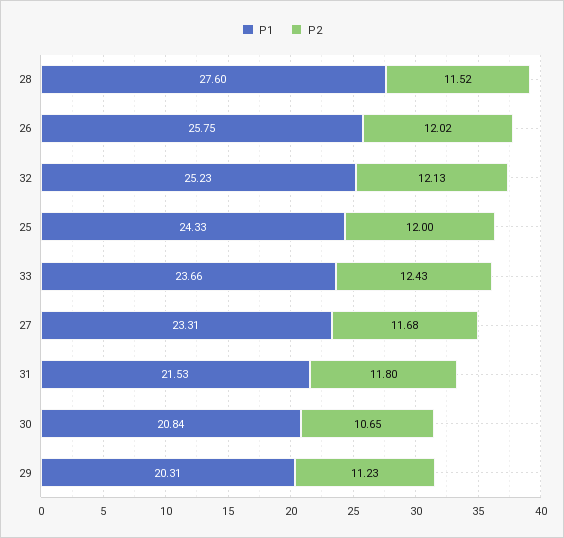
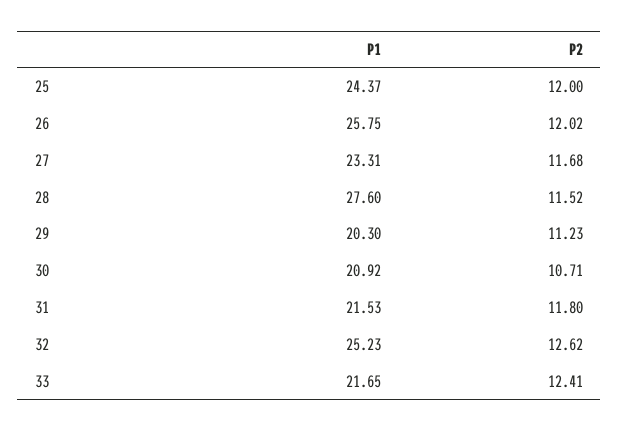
P2, 32: 12.13 -> 12.62
P1, 25: 24.33 -> 24.37
P1, 33: 23.66 -> 21.65
P2, 33: 12.43 -> 12.41
P1, 30: 20.84 -> 20.92
P2, 30: 10.65 -> 10.71
P1, 29: 20.31 -> 20.3

